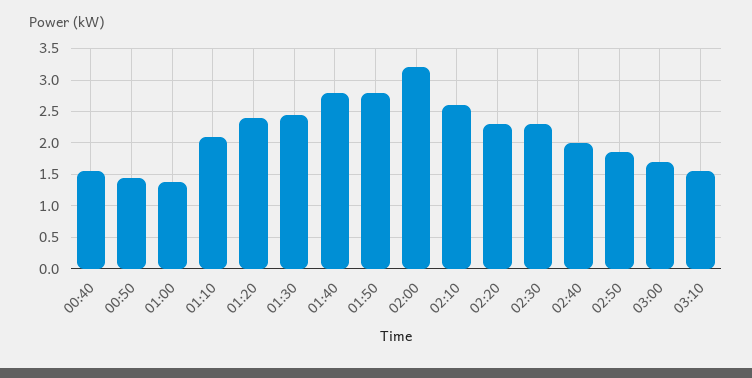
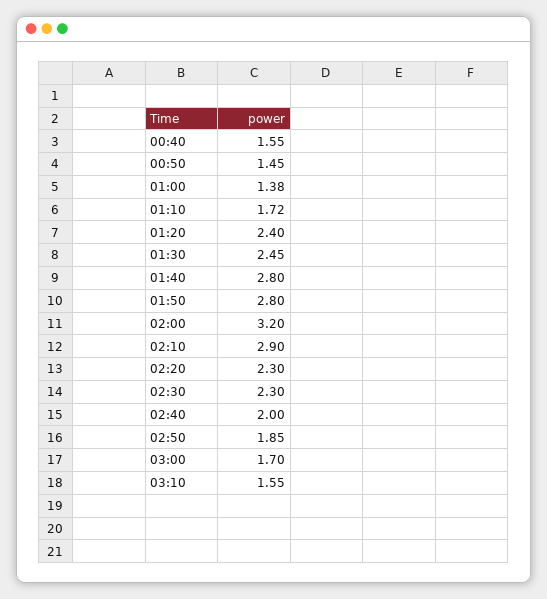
01:10: 2.1 -> 1.72
02:10: 2.6 -> 2.9

